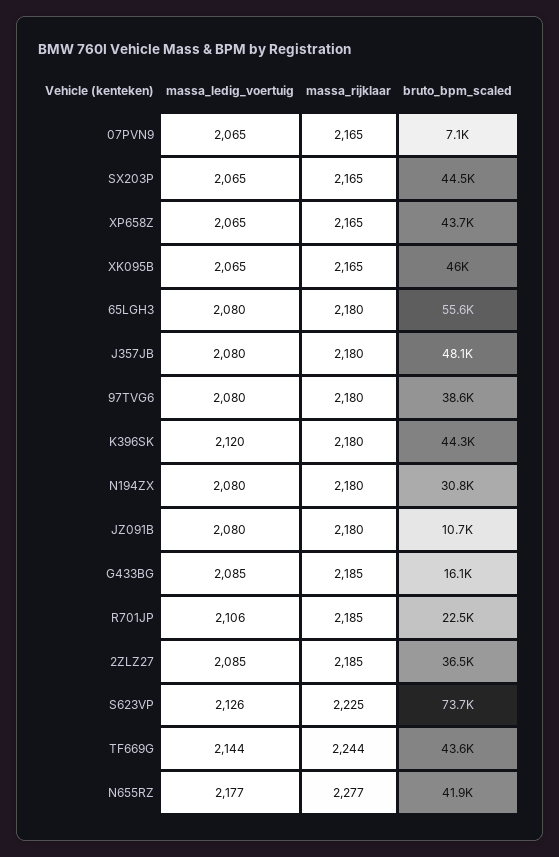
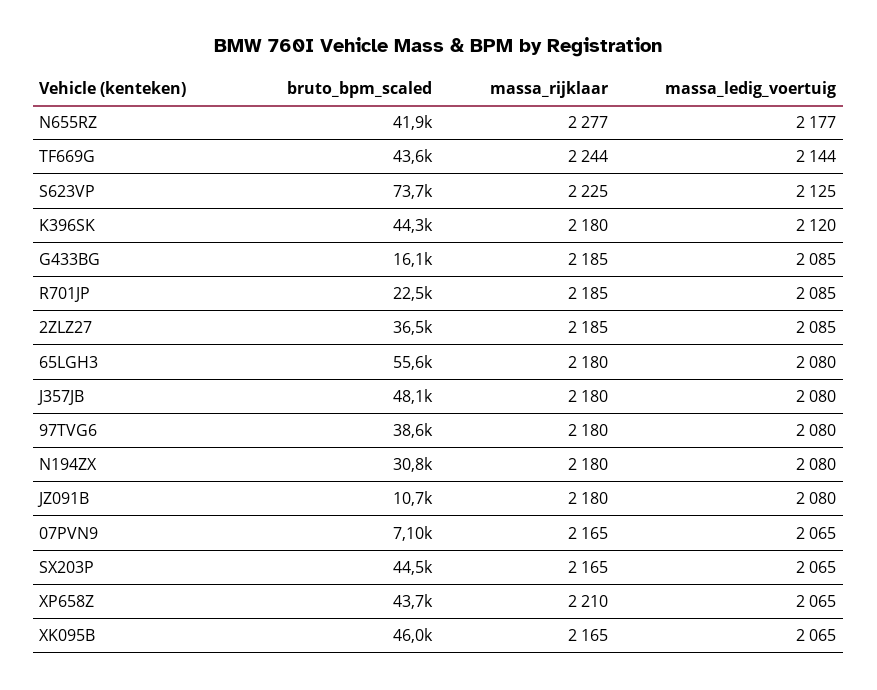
massa_rijklaar, XP658Z: 2165 -> 2210
massa_ledig_voertuig, R701JP: 2106 -> 2085
massa_ledig_voertuig, S623VP: 2126 -> 2125

